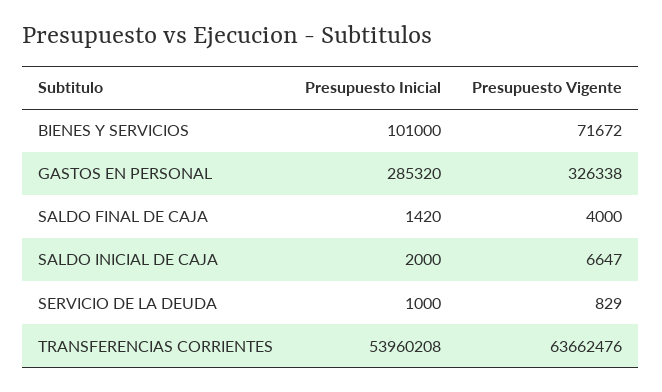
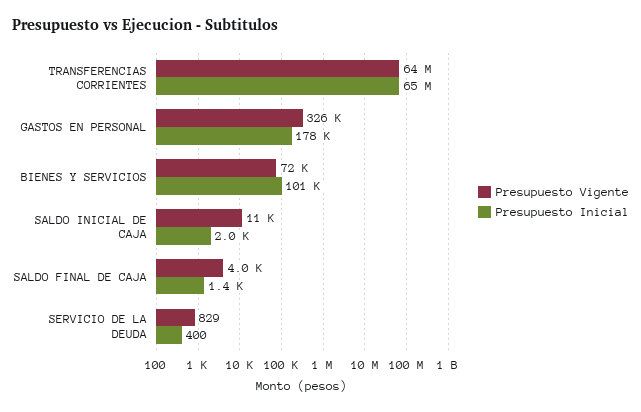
Presupuesto Inicial, GASTOS EN PERSONAL: 285320 -> 178000
Presupuesto Vigente, SALDO INICIAL DE CAJA: 6647 -> 11000
Presupuesto Inicial, SERVICIO DE LA DEUDA: 1000 -> 400
Presupuesto Inicial, TRANSFERENCIAS CORRIENTES: 53960208 -> 65000000

